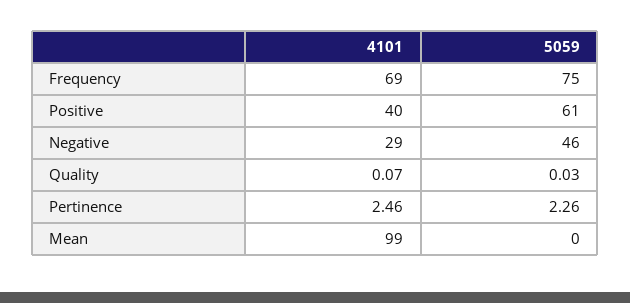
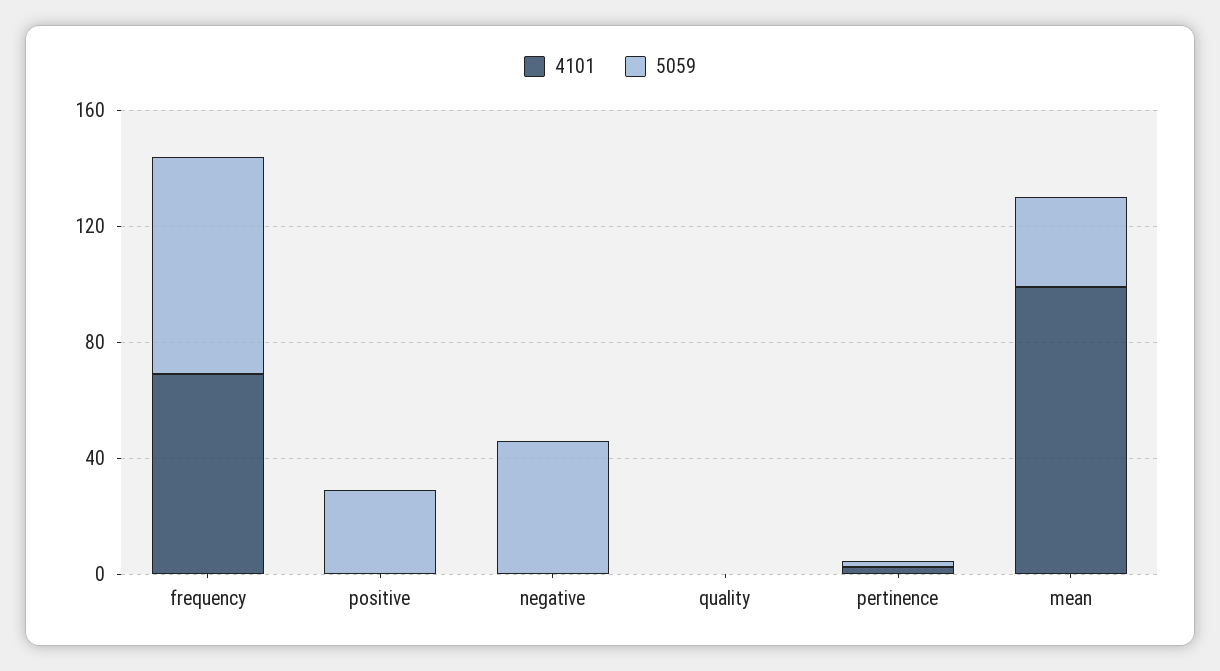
4101, Positive: 40 -> 0
5059, Positive: 61 -> 30
4101, Negative: 29 -> 0
5059, Mean: 0 -> 30

